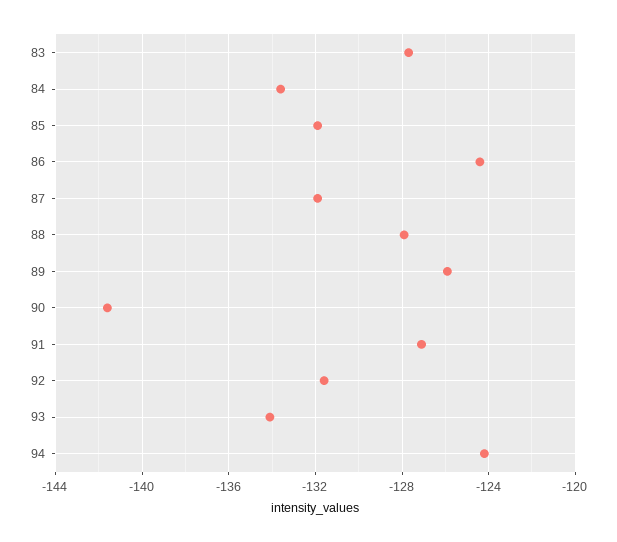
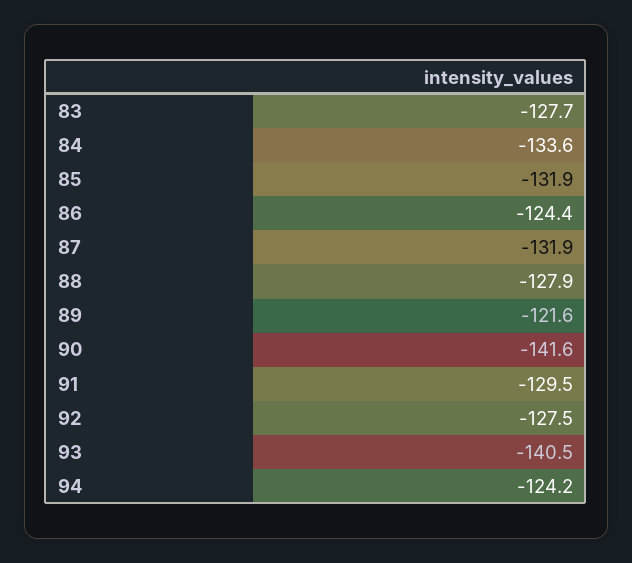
89: -126 -> -121.6
91: -127 -> -129.5
92: -131.5 -> -127.5
93: -134 -> -140.5

